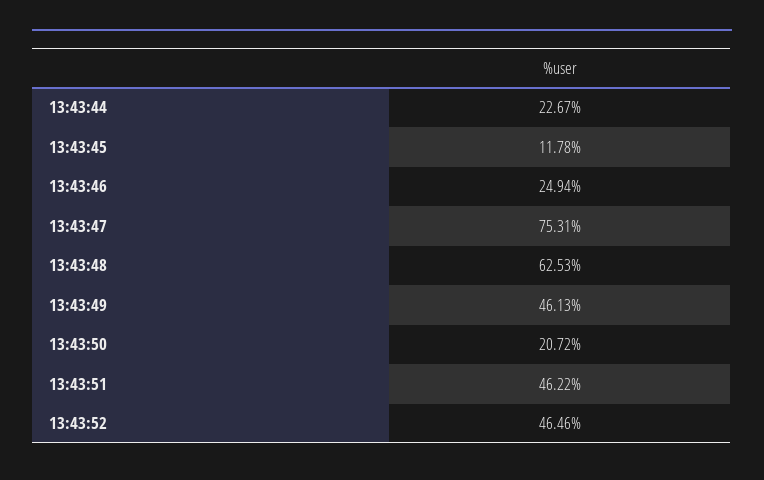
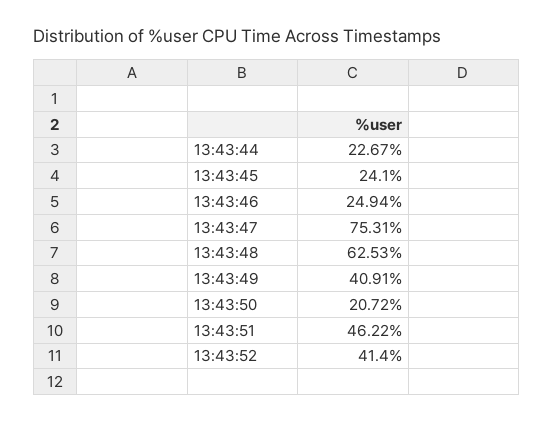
13:43:45: 11.78 -> 24.1
13:43:49: 46.13 -> 40.91
13:43:52: 46.46 -> 41.4

